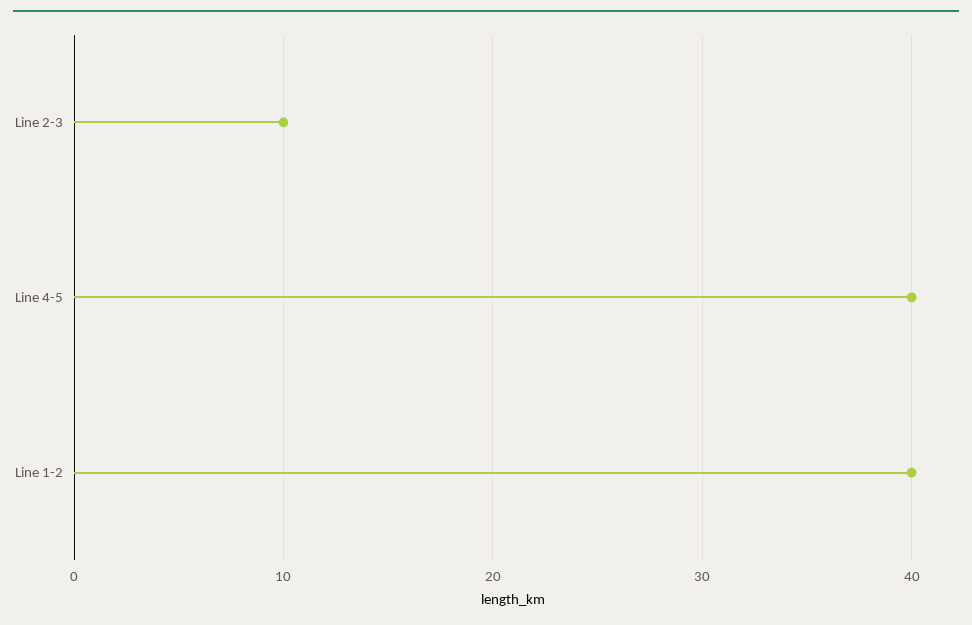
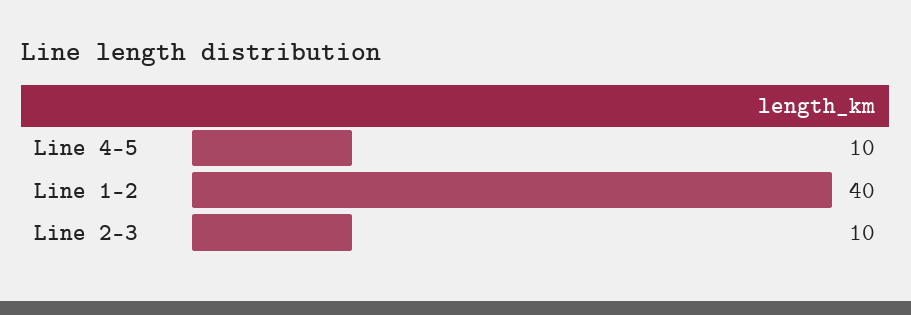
Line 4-5: 40 -> 10

